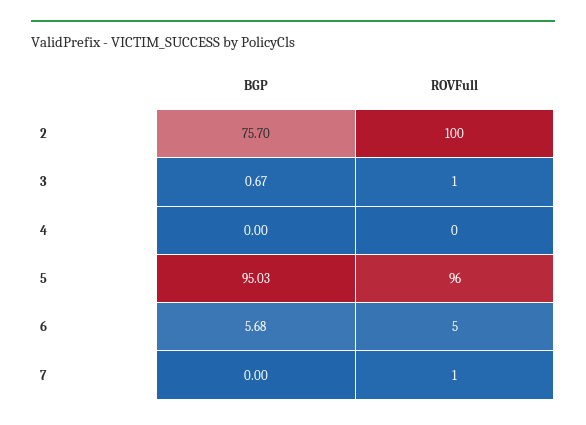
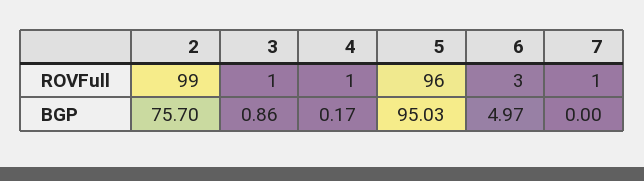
ROVFull, 2: 100 -> 99
BGP, 3: 0.67 -> 0.86
BGP, 4: 0 -> 0.17
ROVFull, 4: 0 -> 1
BGP, 6: 5.68 -> 4.97
ROVFull, 6: 5 -> 3

